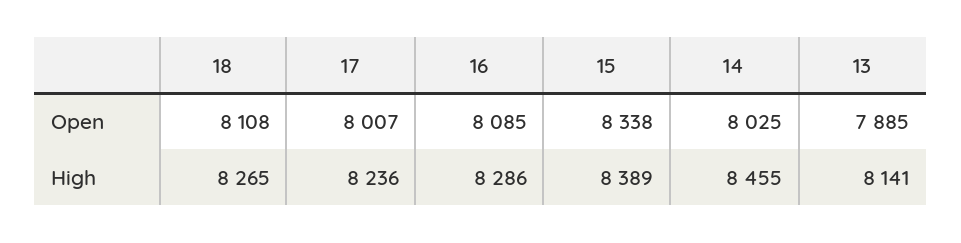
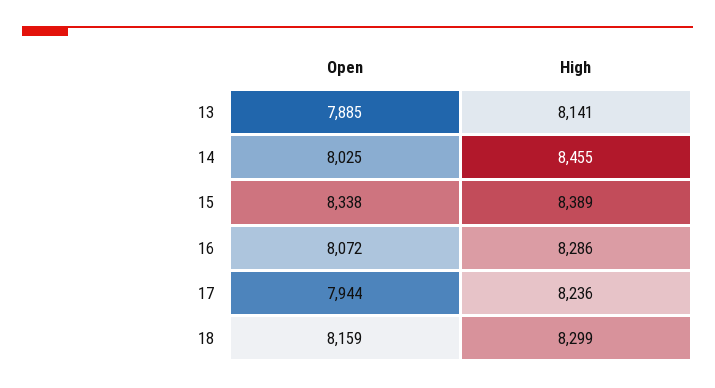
18, Open: 8108 -> 8159
17, Open: 8007 -> 7944
16, Open: 8085 -> 8072
18, High: 8265 -> 8299

